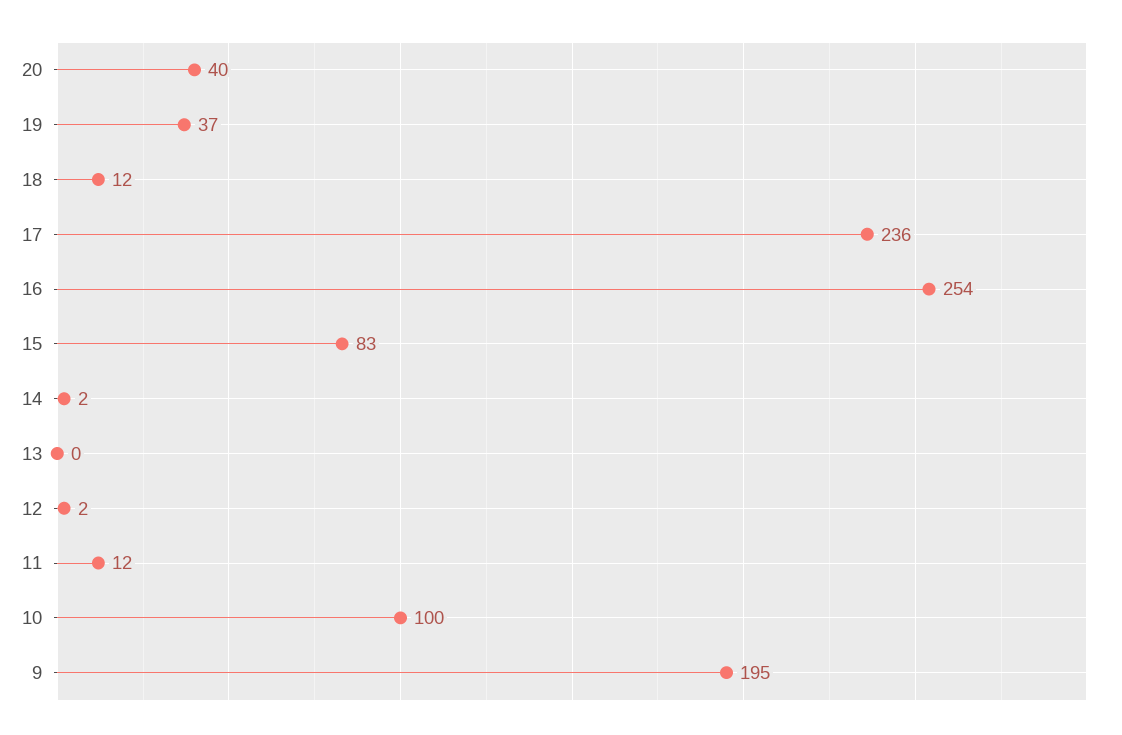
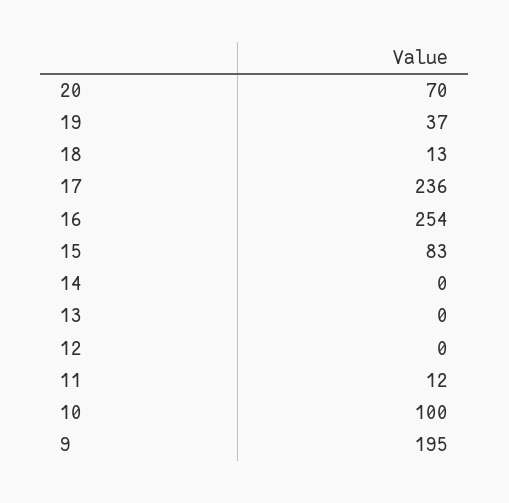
20: 40 -> 70
18: 12 -> 13
14: 2 -> 0
12: 2 -> 0

